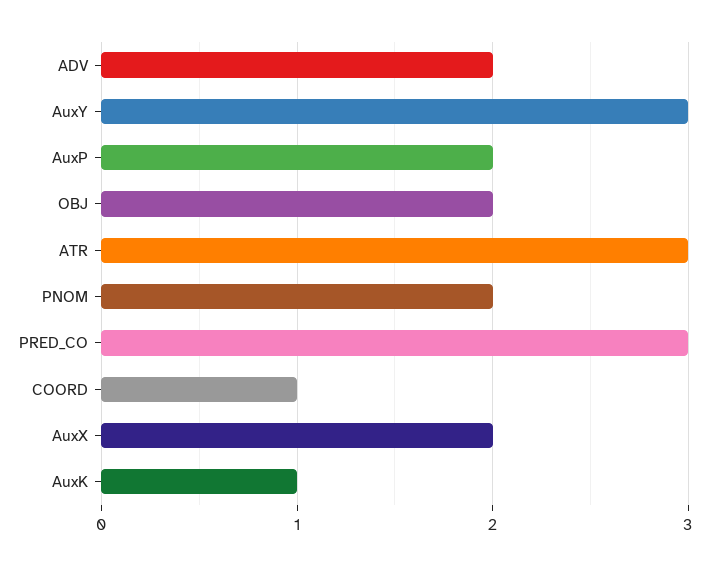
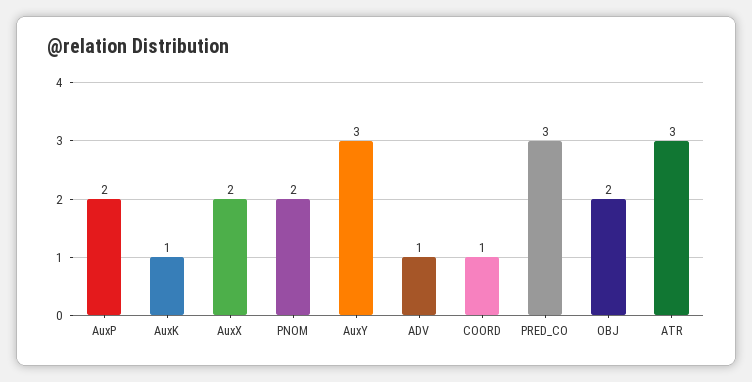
ADV: 2 -> 1

